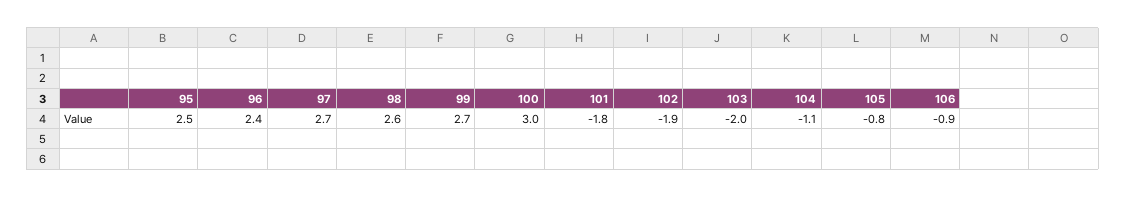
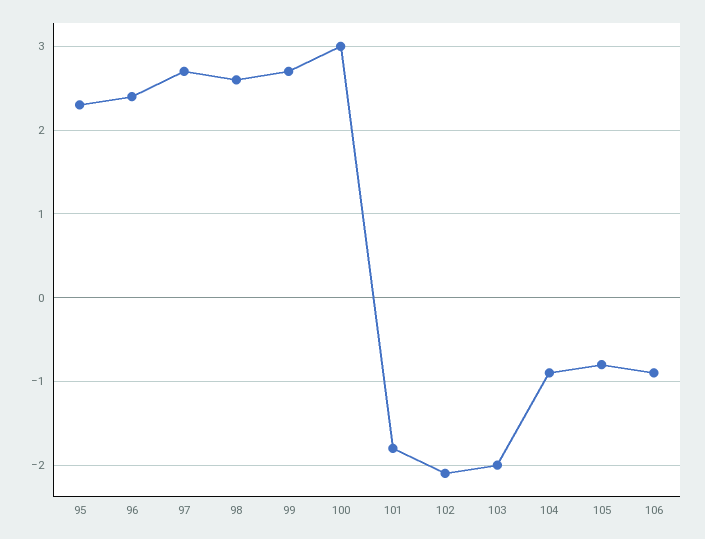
95: 2.5 -> 2.3
102: -1.9 -> -2.1
104: -1.1 -> -0.9

